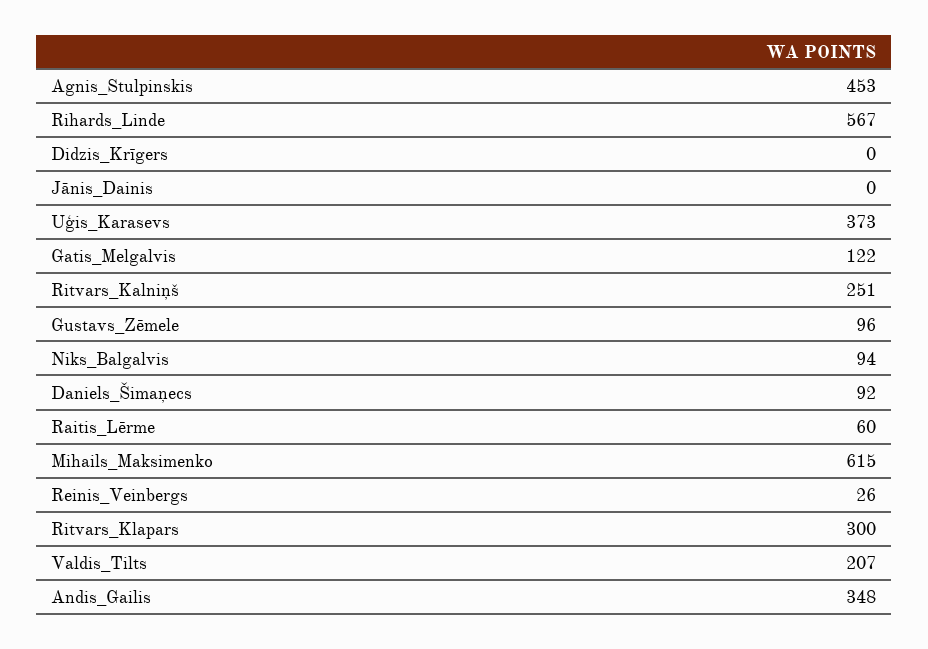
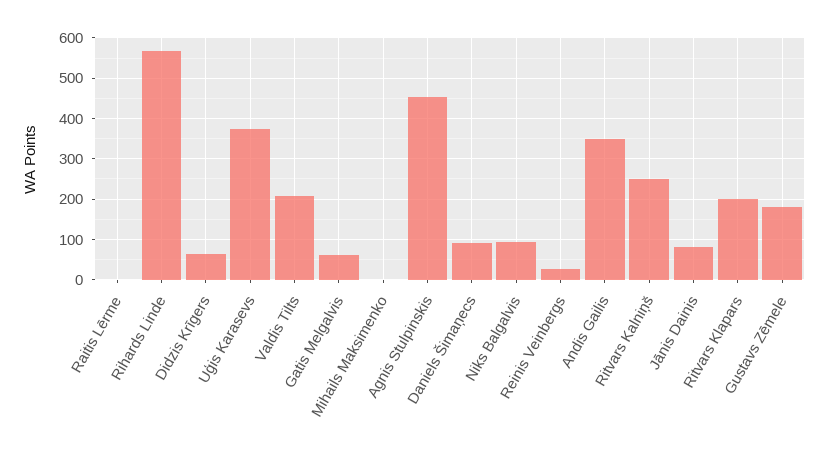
Didzis_Krīgers: 0 -> 60
Jānis_Dainis: 0 -> 80
Gatis_Melgalvis: 122 -> 60
Gustavs_Zēmele: 96 -> 180
Raitis_Lērme: 60 -> 0
Mihails_Maksimenko: 615 -> 0
Ritvars_Klapars: 300 -> 200

